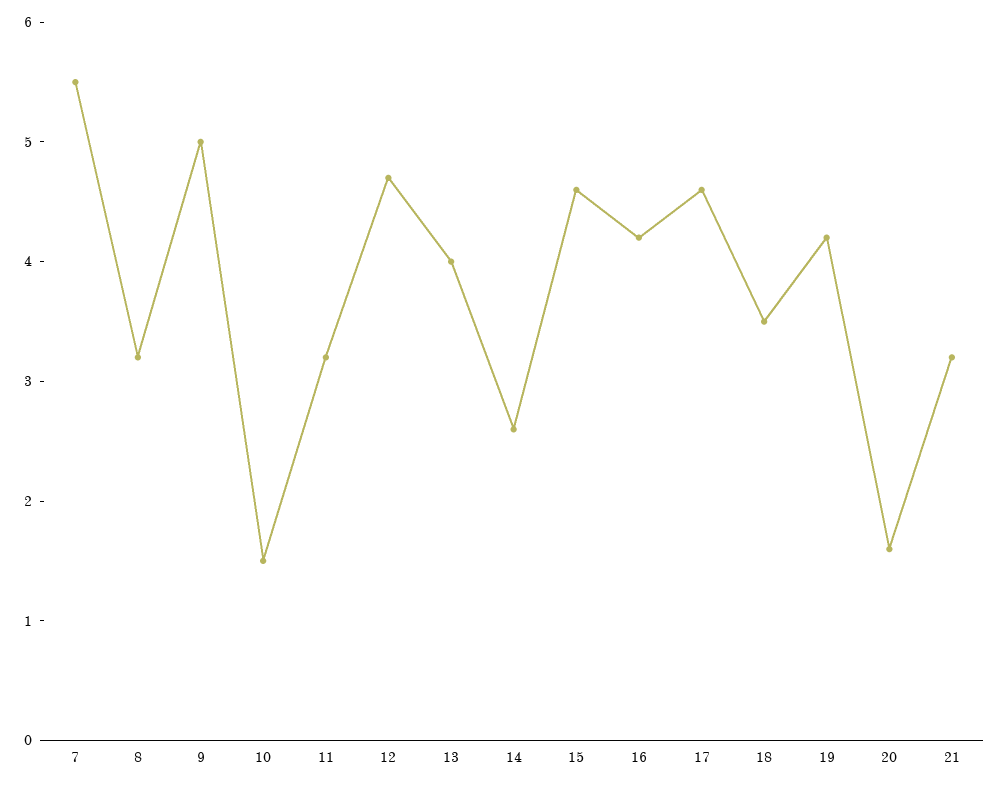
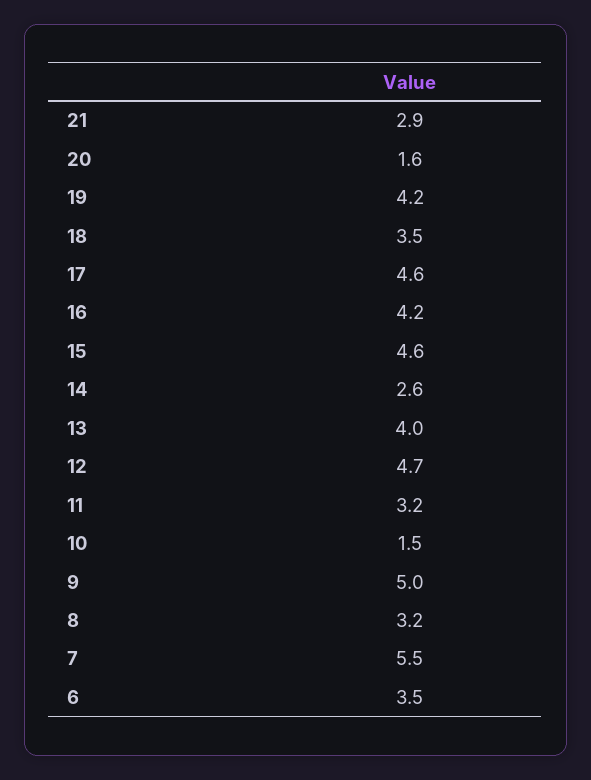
21: 3.2 -> 2.9
6: none -> 3.5

